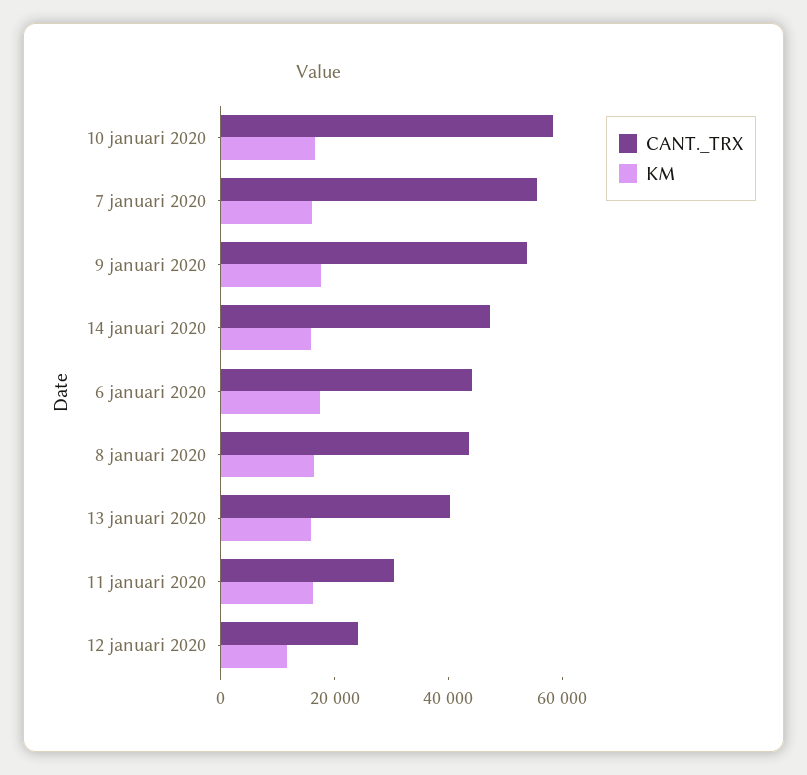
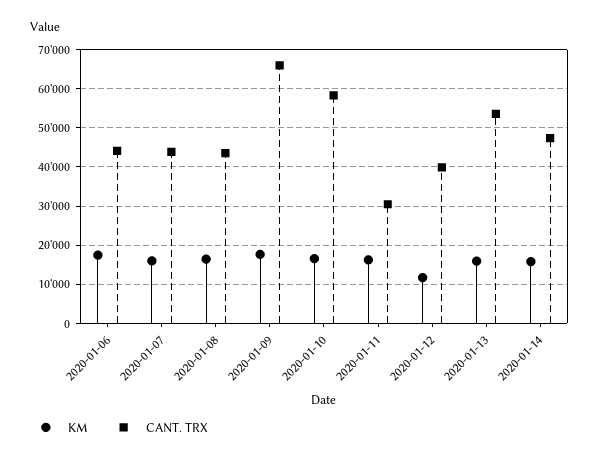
CANT._TRX, 7 januari 2020: 55000 -> 44000
CANT._TRX, 9 januari 2020: 55000 -> 66000
CANT._TRX, 13 januari 2020: 40000 -> 54000
CANT._TRX, 12 januari 2020: 25000 -> 40000

